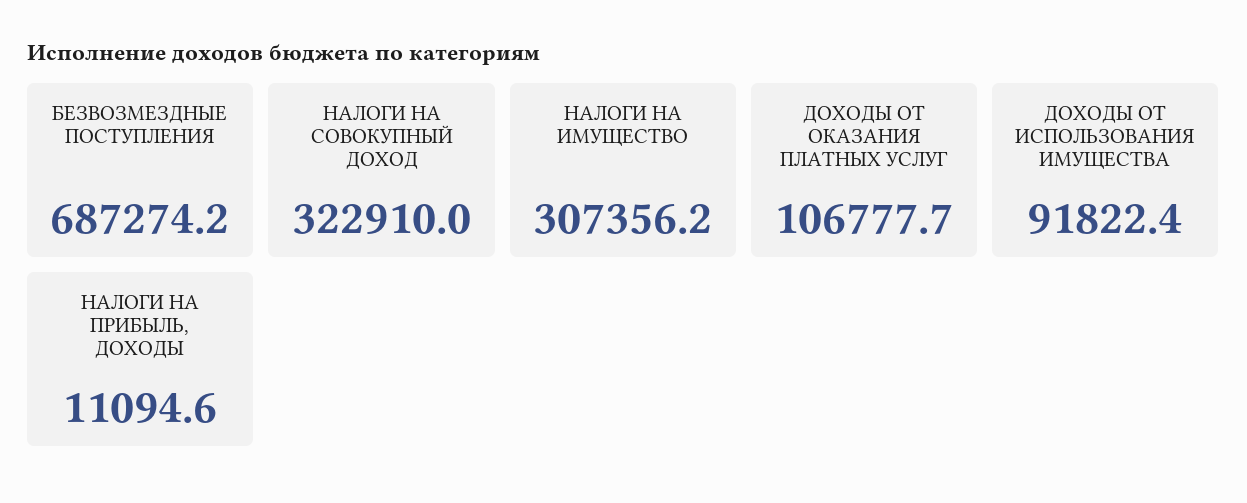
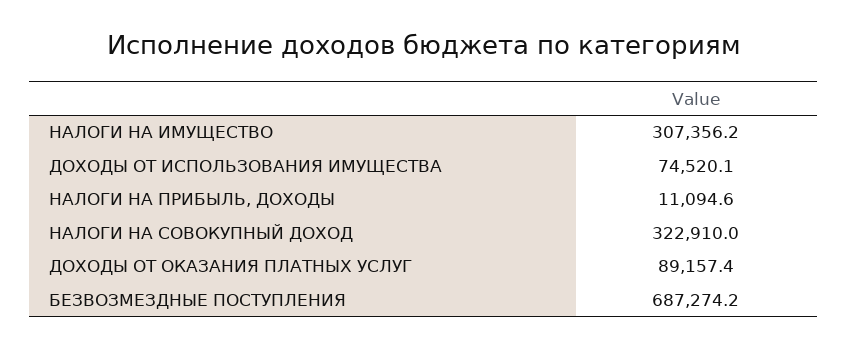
ДОХОДЫ ОТ ОКАЗАНИЯ ПЛАТНЫХ УСЛУГ: 106777.7 -> 89157.4
ДОХОДЫ ОТ ИСПОЛЬЗОВАНИЯ ИМУЩЕСТВА: 91822.4 -> 74520.1

